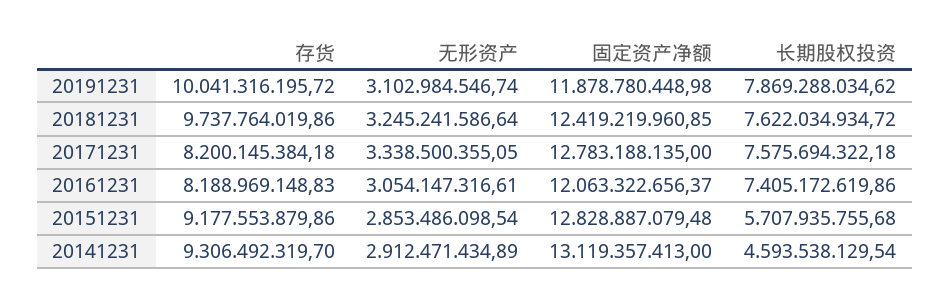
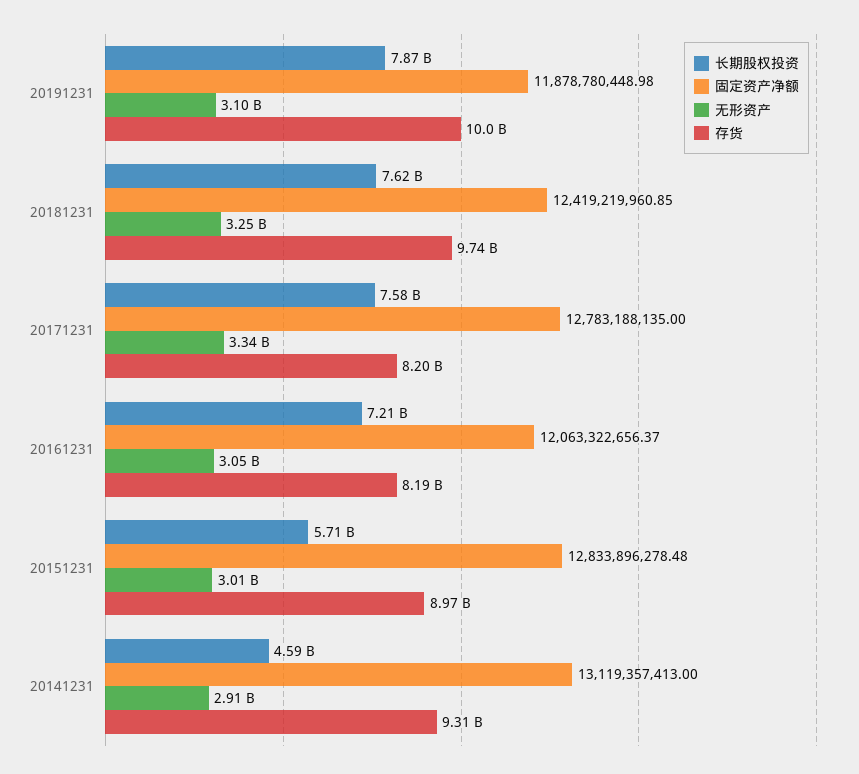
长期股权投资, 20161231: 7405172619.86 -> 7210000000
存货, 20151231: 9177553879.86 -> 8970000000
无形资产, 20151231: 2853486098.54 -> 3010000000
固定资产净额, 20151231: 12828887079.48 -> 12833896278.48

